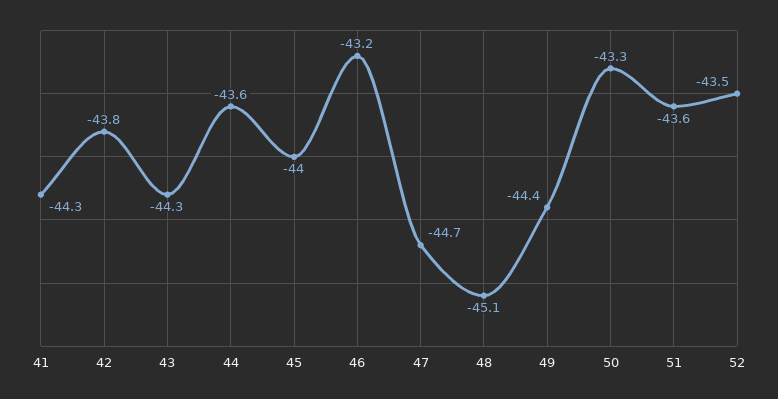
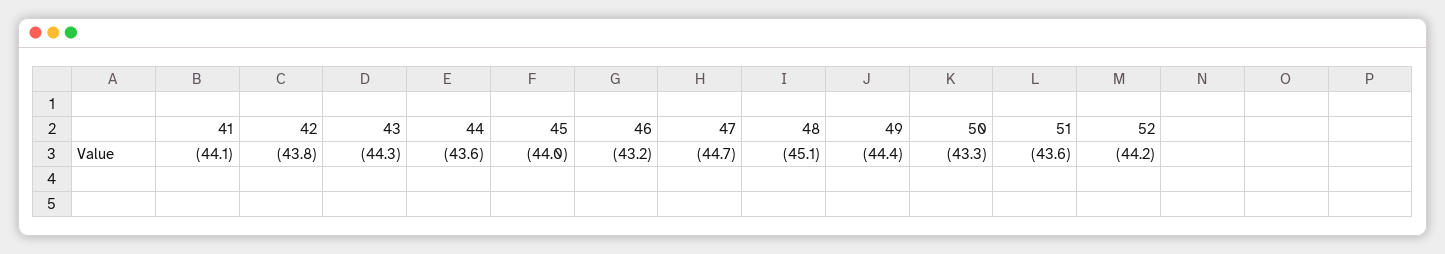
41: -44.3 -> -44.1
52: -43.5 -> -44.2

